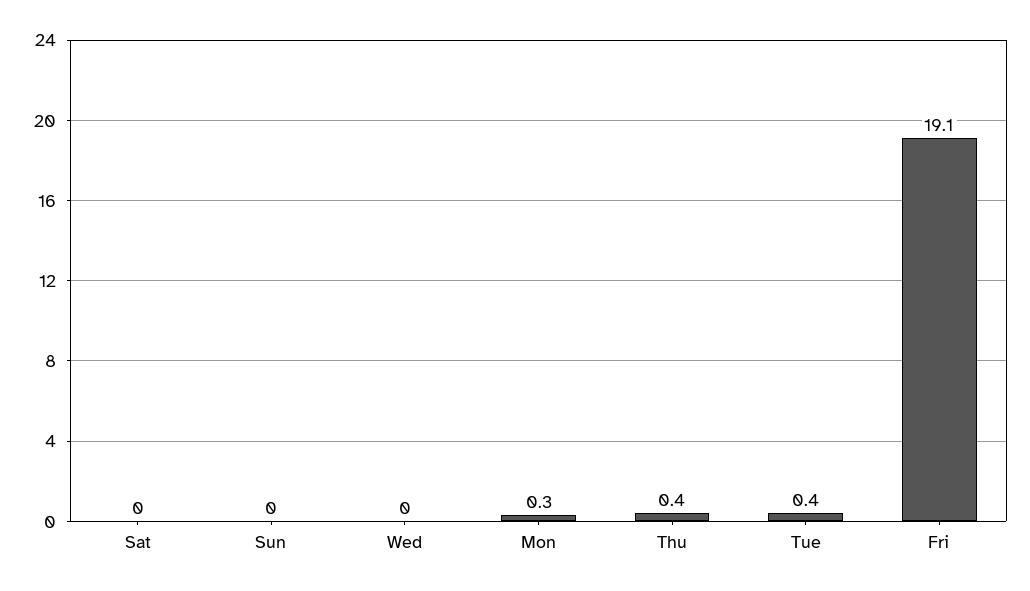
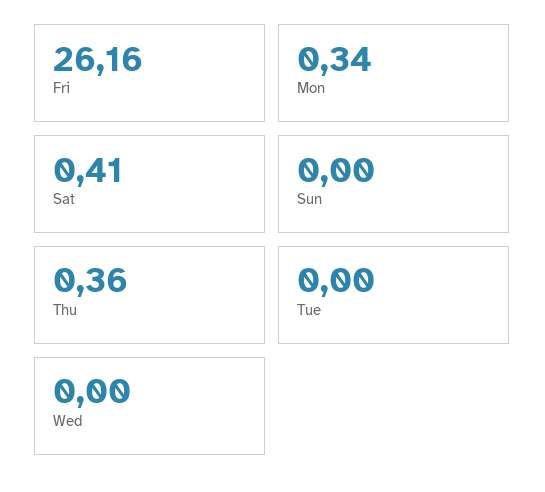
Sat: 0 -> 0.41
Tue: 0.4 -> 0
Fri: 19.1 -> 26.16

